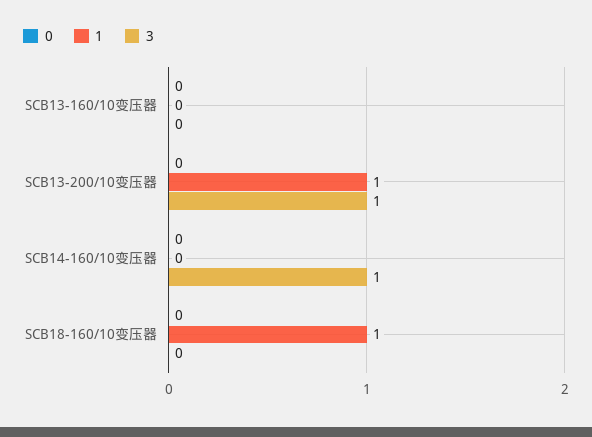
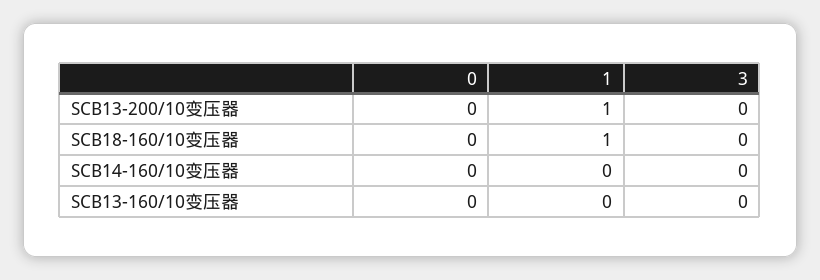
3, SCB13-200/10变压器: 1 -> 0
3, SCB14-160/10变压器: 1 -> 0

